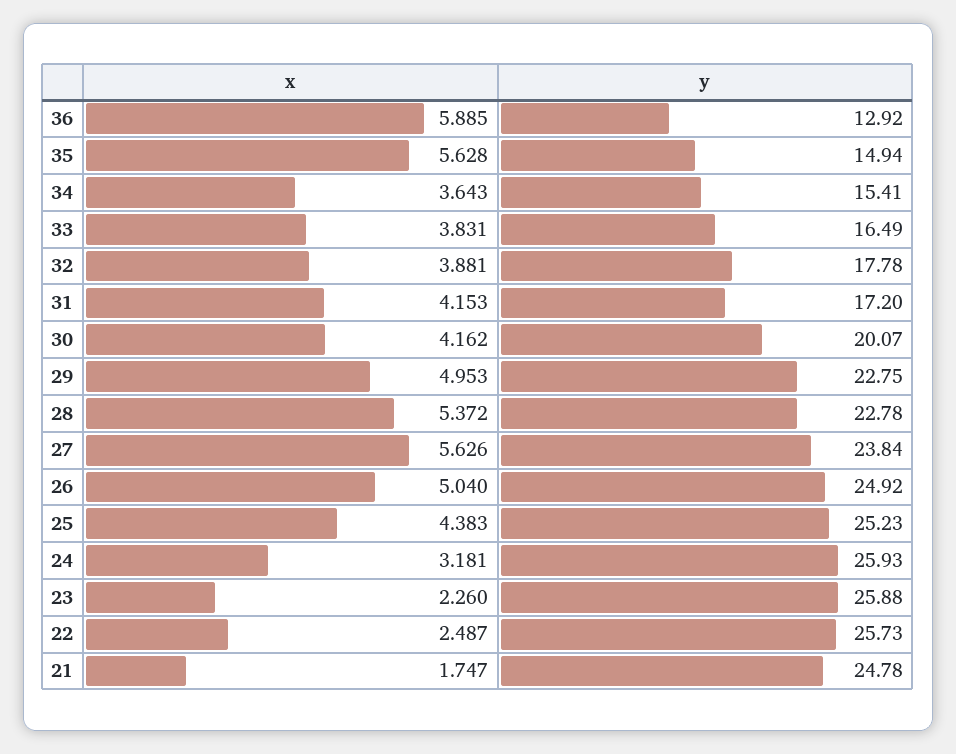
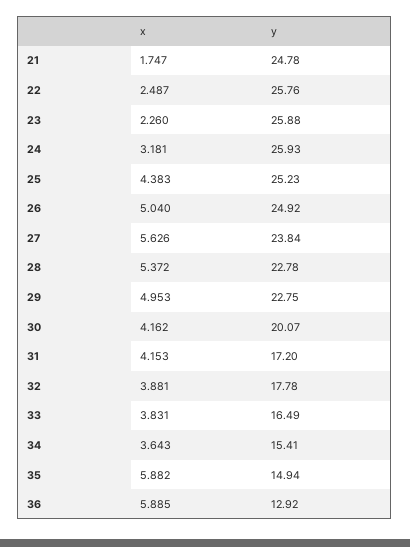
x, 35: 5.628 -> 5.882
y, 22: 25.73 -> 25.76

